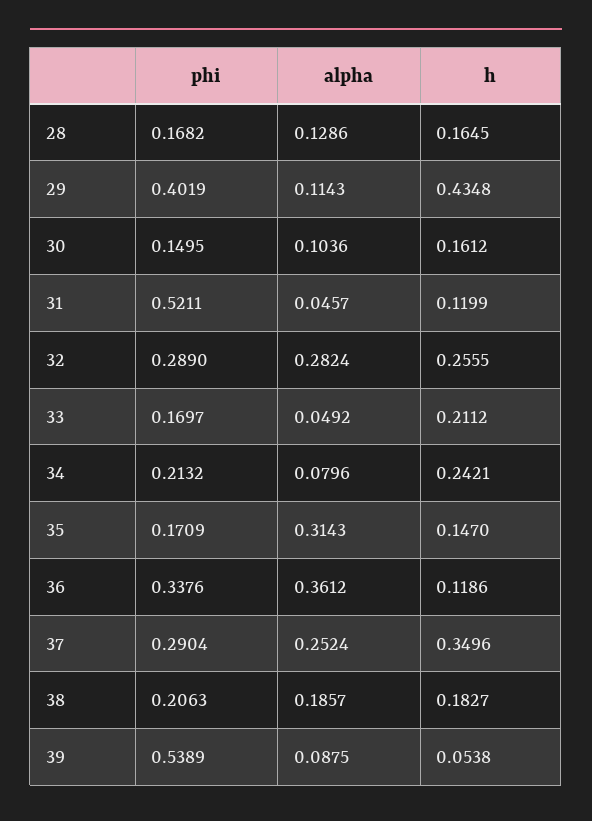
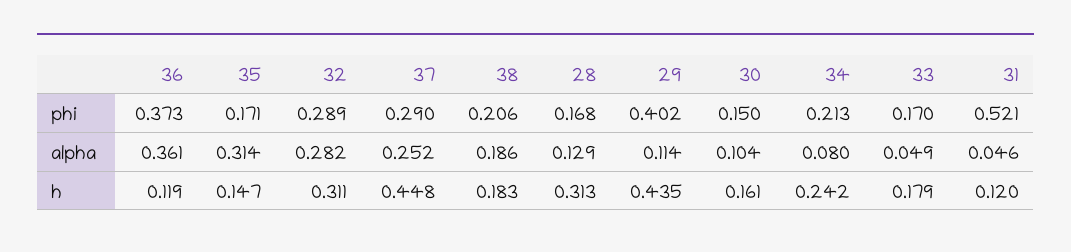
h, 28: 0.1645 -> 0.313
h, 32: 0.2555 -> 0.311
h, 33: 0.2112 -> 0.179
phi, 36: 0.3376 -> 0.373
h, 37: 0.3496 -> 0.448
phi, 39: 0.5389 -> none
alpha, 39: 0.0875 -> none
h, 39: 0.0538 -> none

